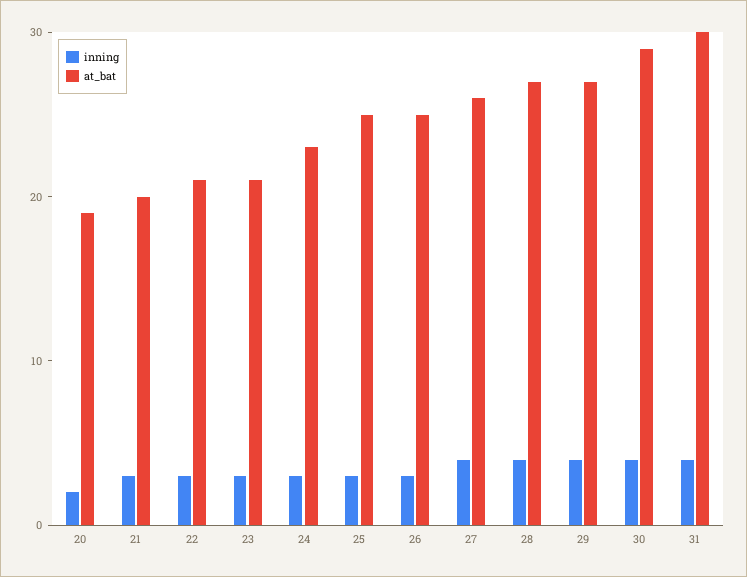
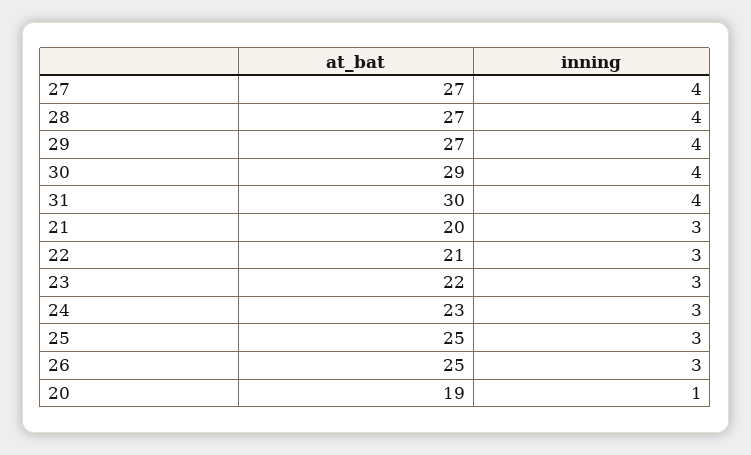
inning, 20: 2 -> 1
at_bat, 23: 21 -> 22
at_bat, 27: 26 -> 27

